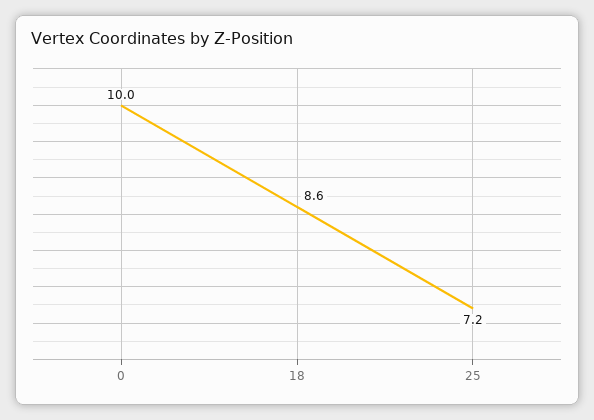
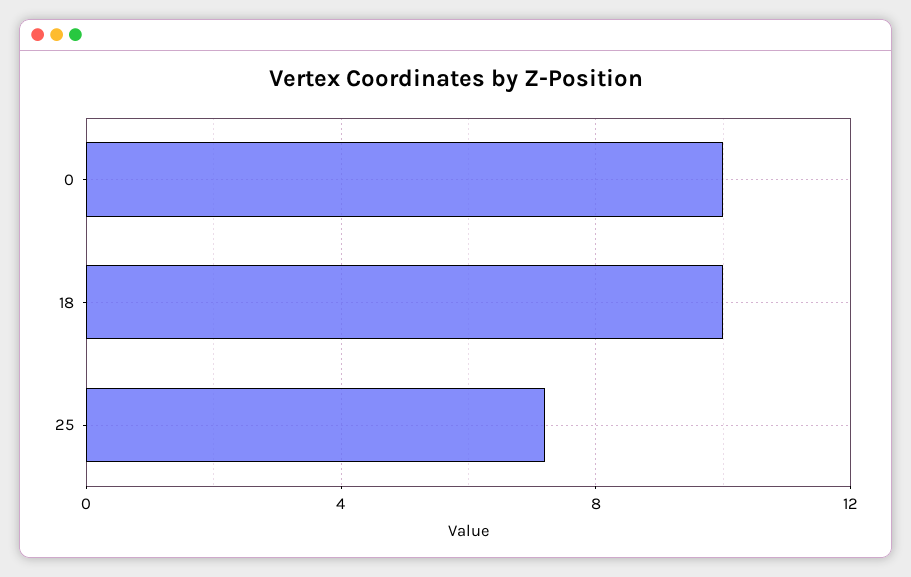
18: 8.6 -> 10

